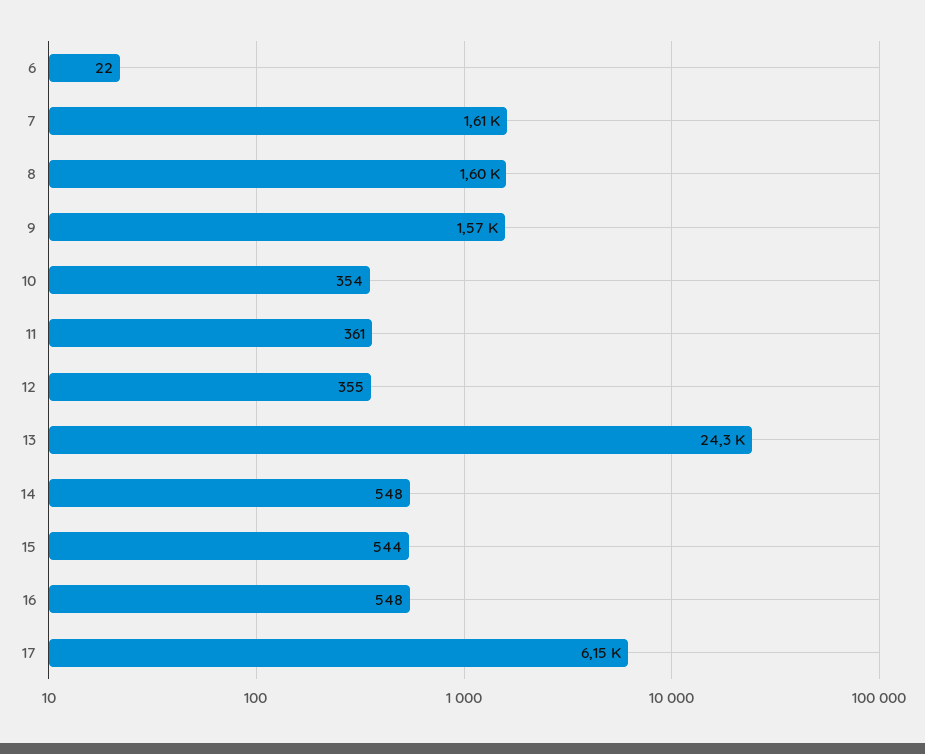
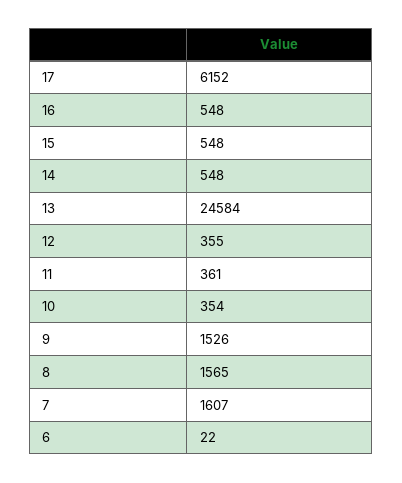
8: 1600 -> 1565
9: 1570 -> 1526
13: 24300 -> 24584
15: 544 -> 548

